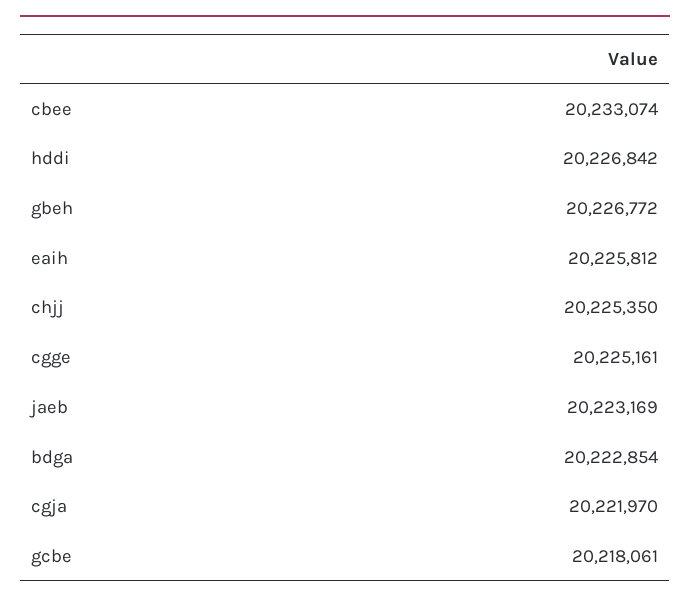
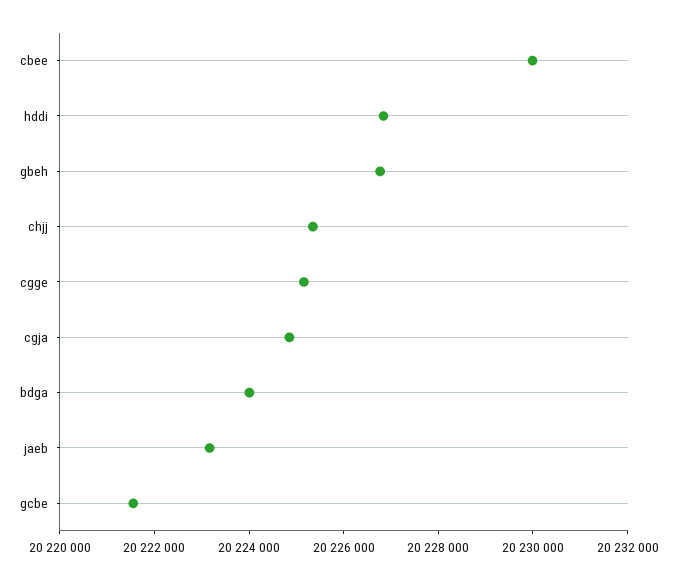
cbee: 20233074 -> 20230000
eaih: 20225812 -> none
bdga: 20222854 -> 20224000
cgja: 20221970 -> 20225000
gcbe: 20218061 -> 20221500

